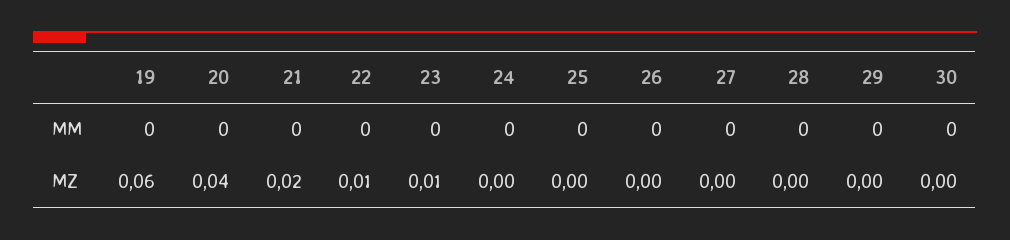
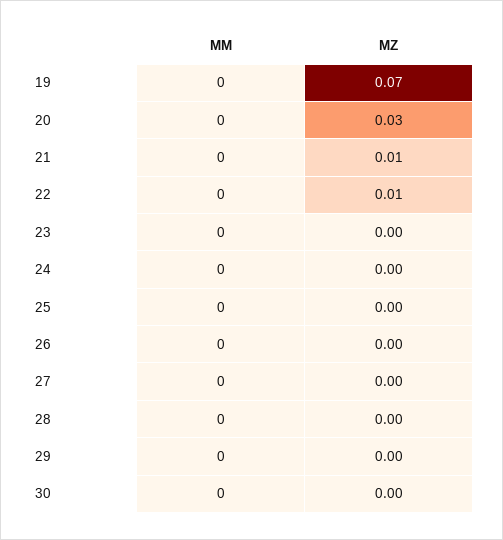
19, MZ: 0.06 -> 0.07
20, MZ: 0.04 -> 0.03
21, MZ: 0.02 -> 0.01
23, MZ: 0.01 -> 0

